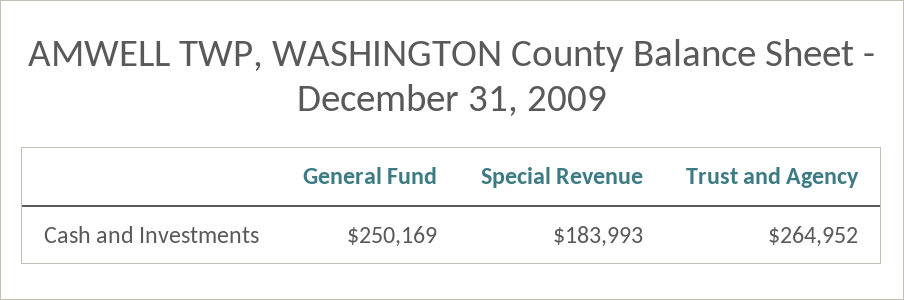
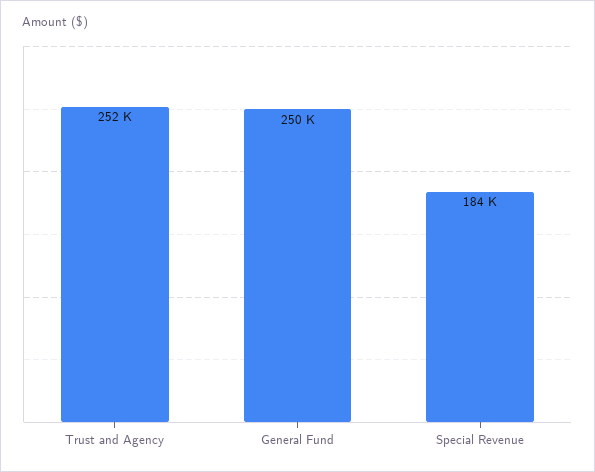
Trust and Agency: 264952 -> 252000

